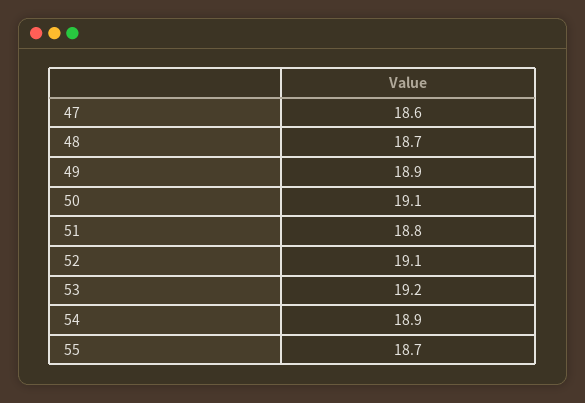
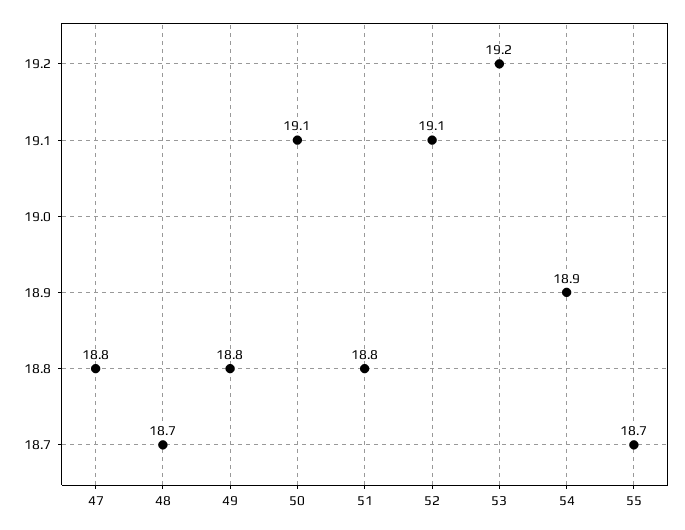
47: 18.6 -> 18.8
49: 18.9 -> 18.8

